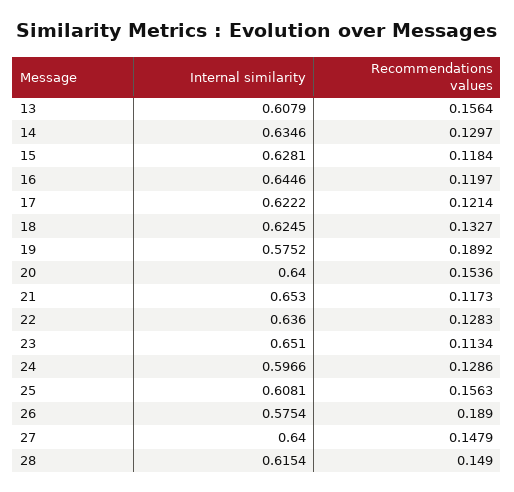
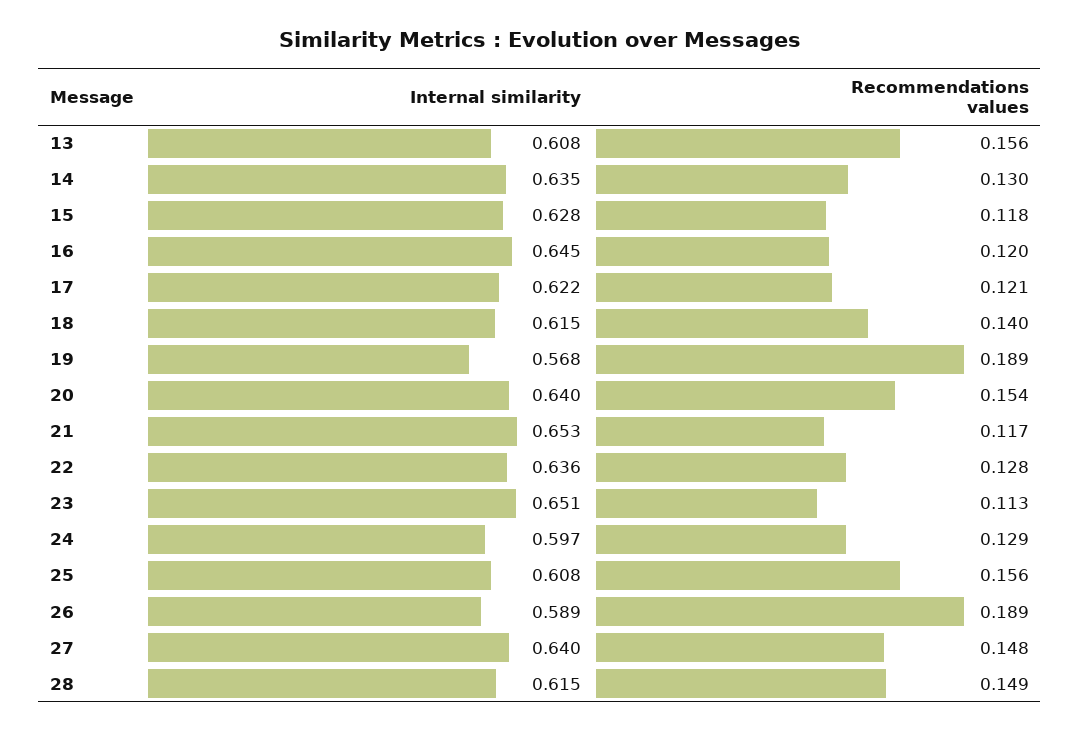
Internal similarity, 18: 0.6245 -> 0.615
Recommendations values, 18: 0.1327 -> 0.14
Internal similarity, 19: 0.5752 -> 0.568
Internal similarity, 26: 0.5754 -> 0.589

